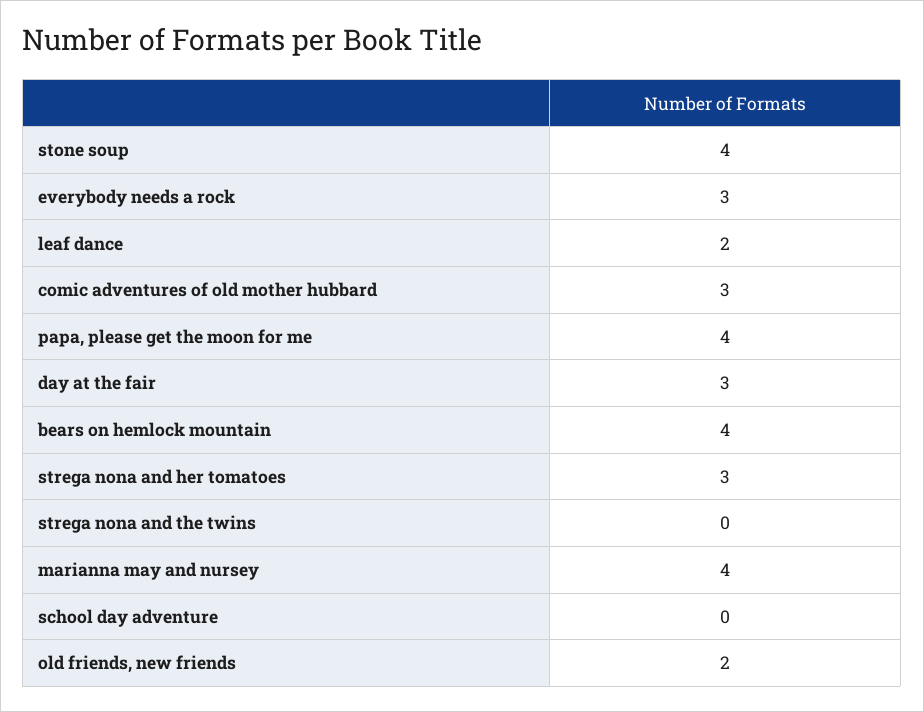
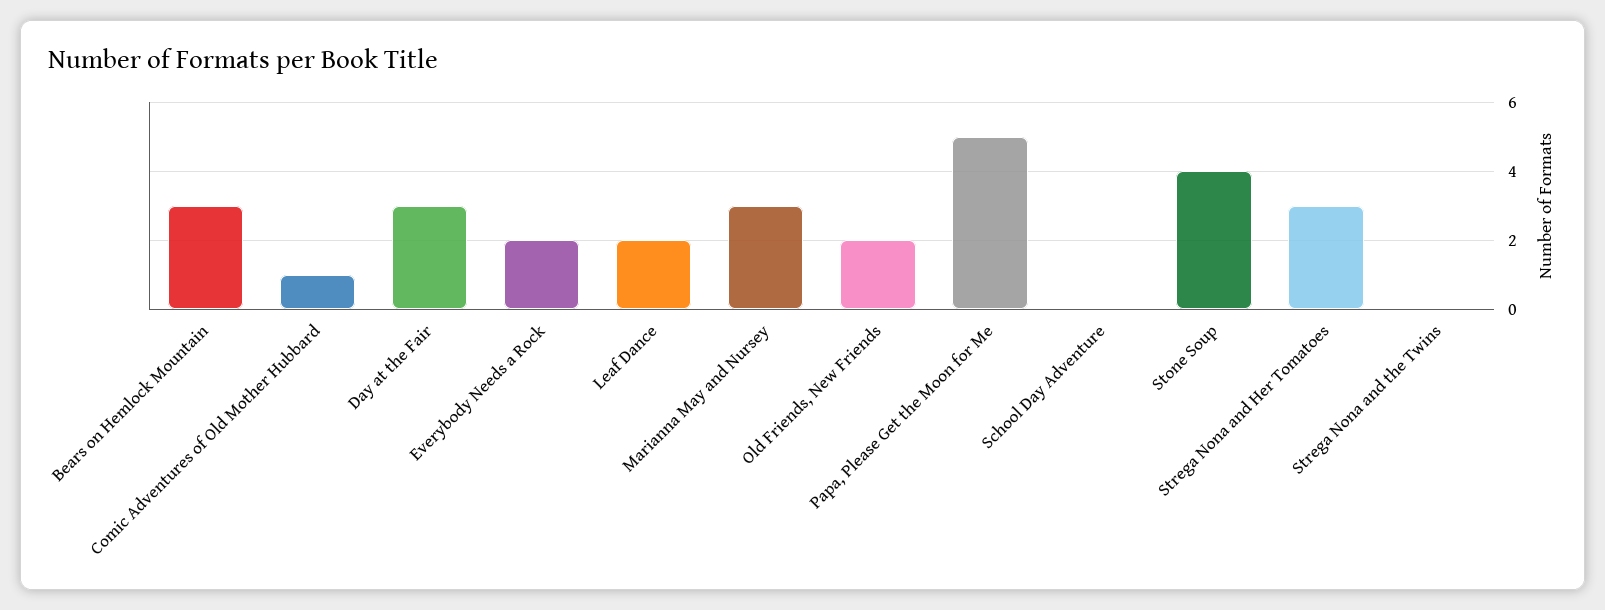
everybody needs a rock: 3 -> 2
comic adventures of old mother hubbard: 3 -> 1
papa, please get the moon for me: 4 -> 5
bears on hemlock mountain: 4 -> 3
marianna may and nursey: 4 -> 3

